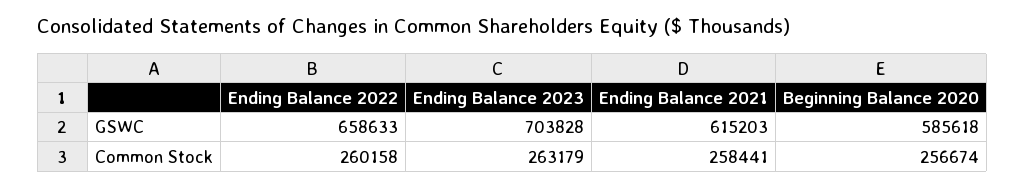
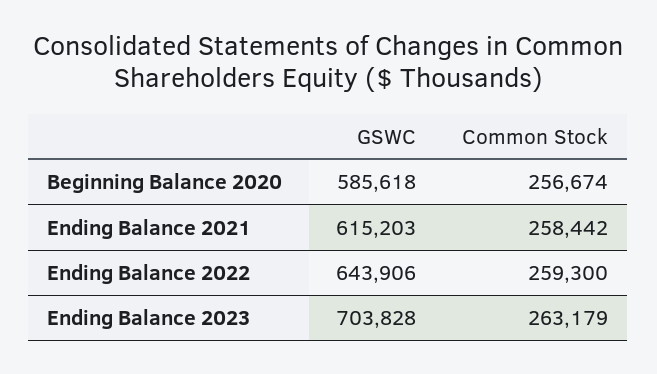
Ending Balance 2022, GSWC: 658633 -> 643906
Ending Balance 2022, Common Stock: 260158 -> 259300
Ending Balance 2021, Common Stock: 258441 -> 258442

